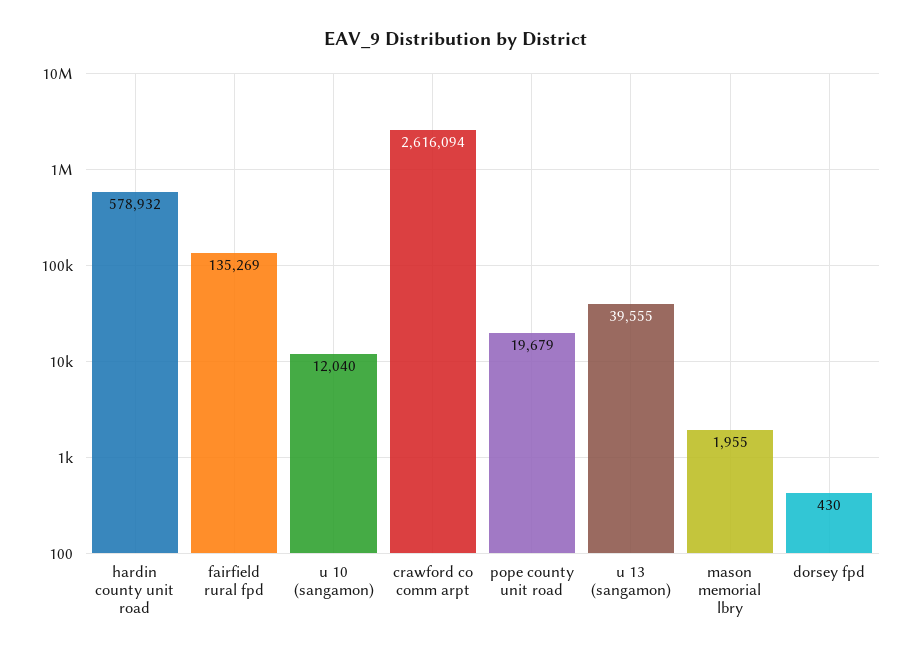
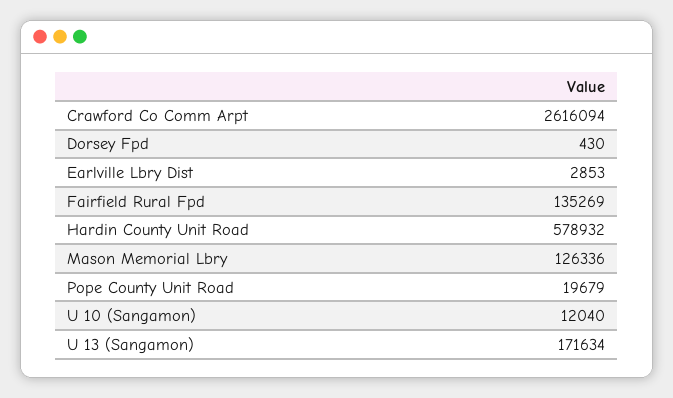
u 13 (sangamon): 39555 -> 171634
mason memorial lbry: 1955 -> 126336
Earlville Lbry Dist: none -> 2853

